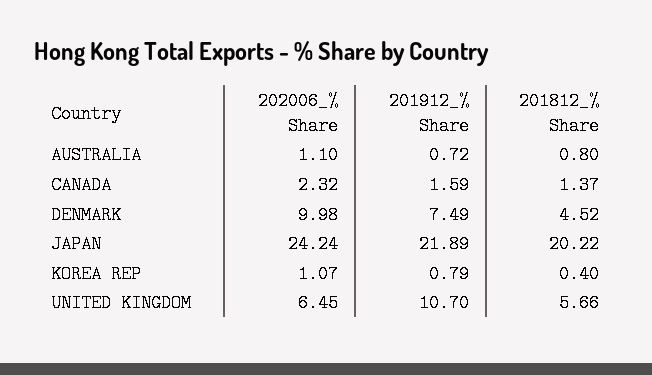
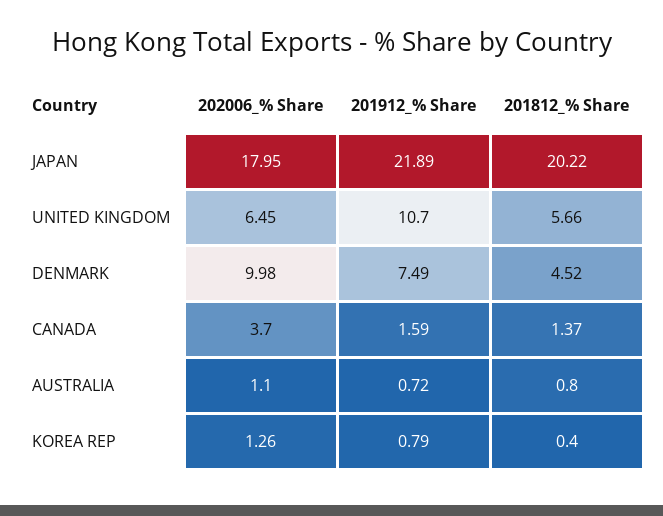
202006_% Share, CANADA: 2.32 -> 3.7
202006_% Share, JAPAN: 24.24 -> 17.95
202006_% Share, KOREA REP: 1.07 -> 1.26

